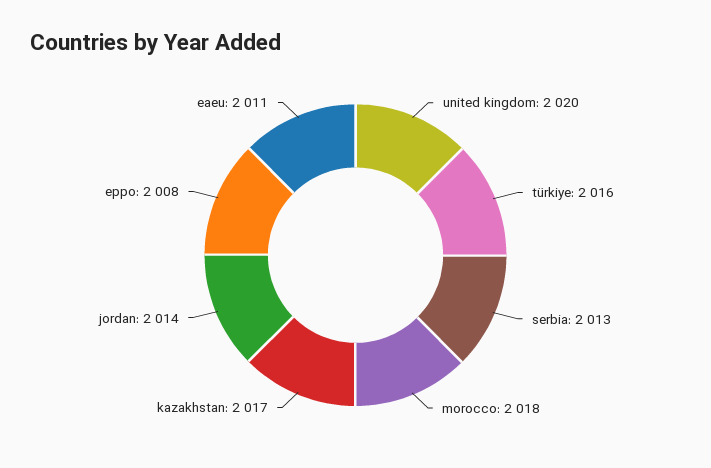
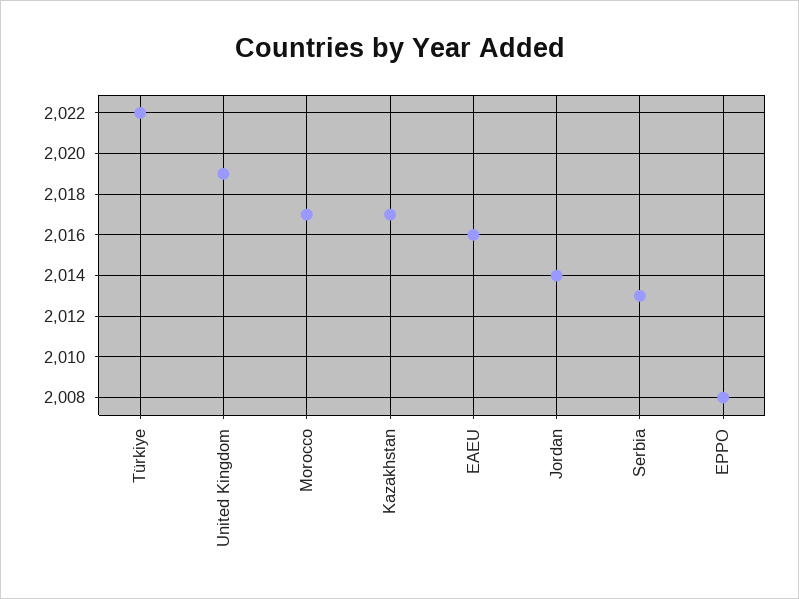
united kingdom: 2020 -> 2019
türkiye: 2016 -> 2022
morocco: 2018 -> 2017
eaeu: 2011 -> 2016

